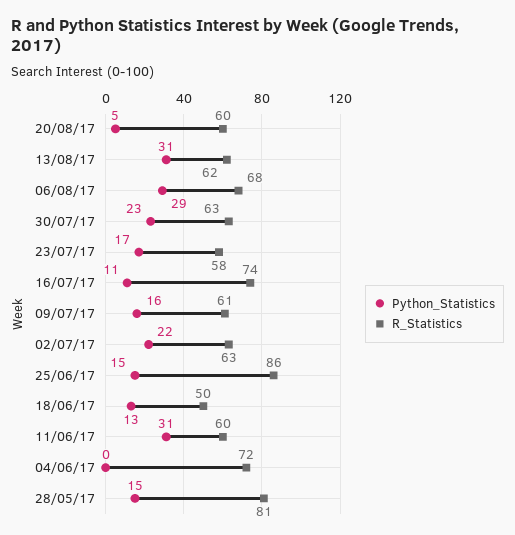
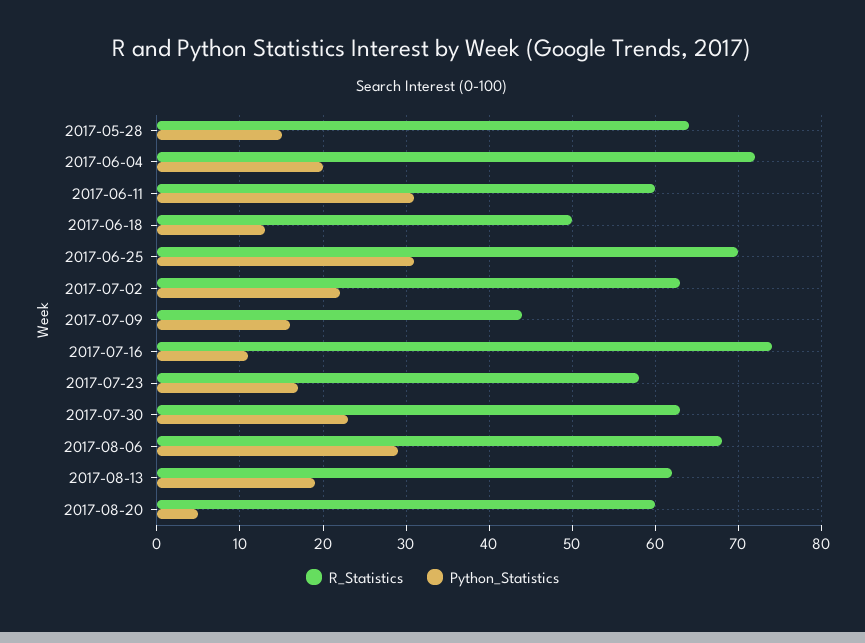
Python_Statistics, 13/08/17: 31 -> 19
R_Statistics, 09/07/17: 61 -> 44
Python_Statistics, 25/06/17: 15 -> 31
R_Statistics, 25/06/17: 86 -> 70
Python_Statistics, 04/06/17: 0 -> 20
R_Statistics, 28/05/17: 81 -> 64

